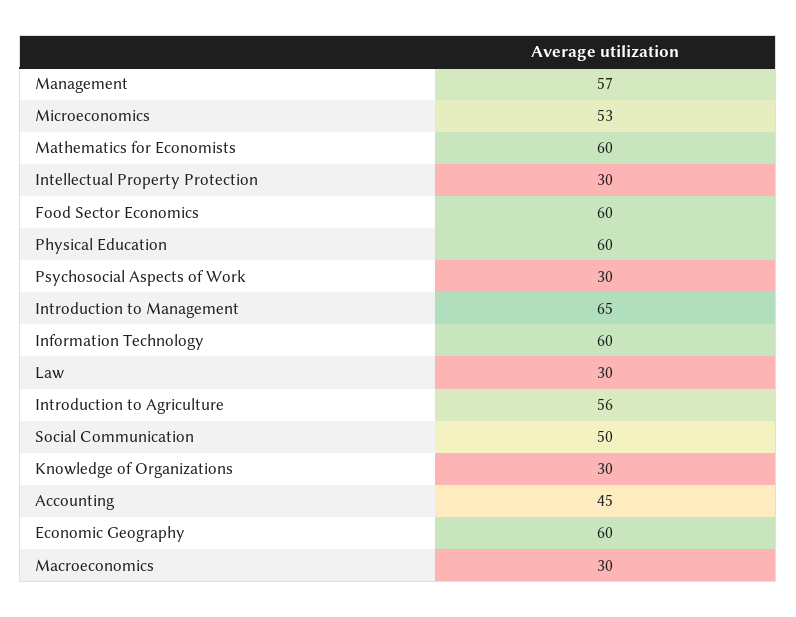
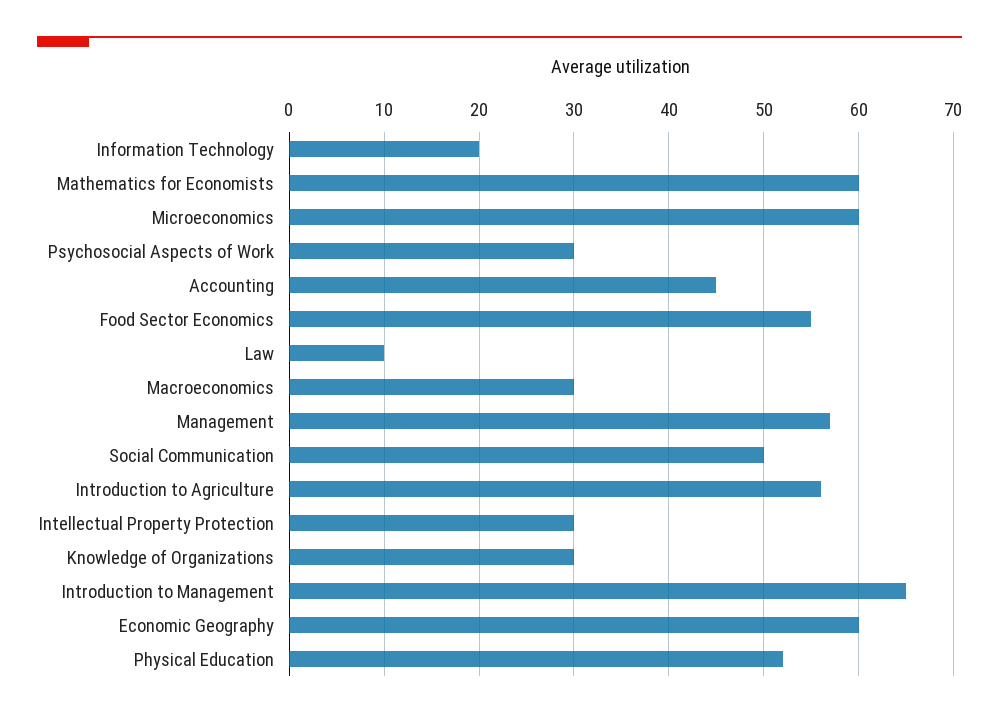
Microeconomics: 53 -> 60
Food Sector Economics: 60 -> 55
Physical Education: 60 -> 52
Information Technology: 60 -> 20
Law: 30 -> 10

